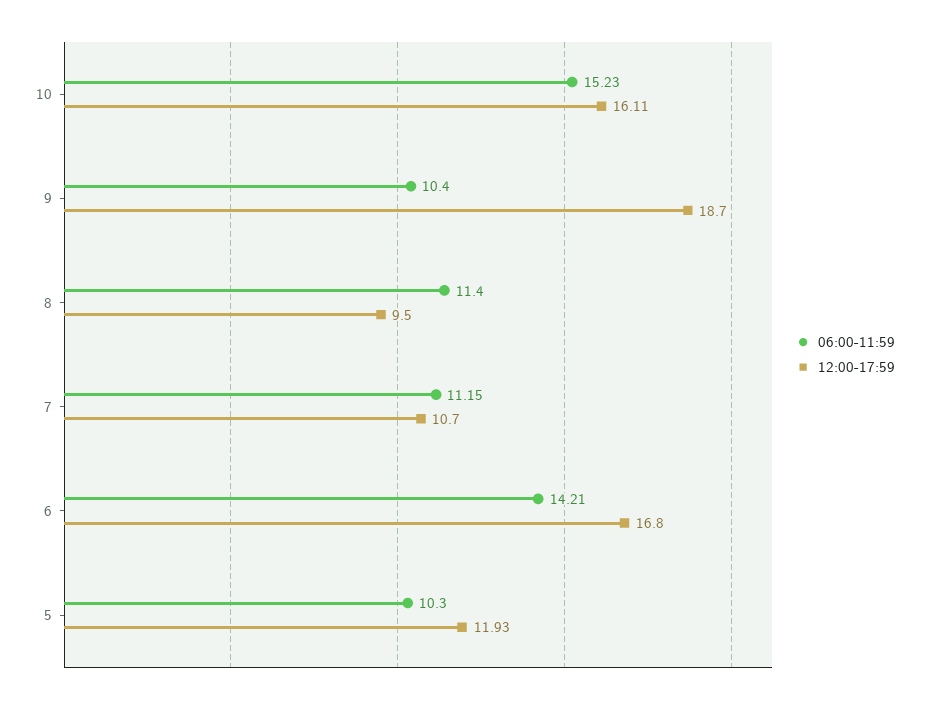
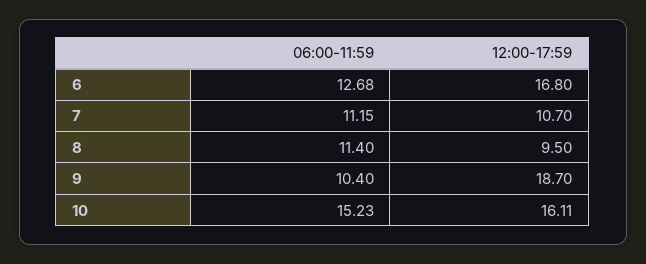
06:00-11:59, 6: 14.21 -> 12.68
06:00-11:59, 5: 10.3 -> none
12:00-17:59, 5: 11.93 -> none

